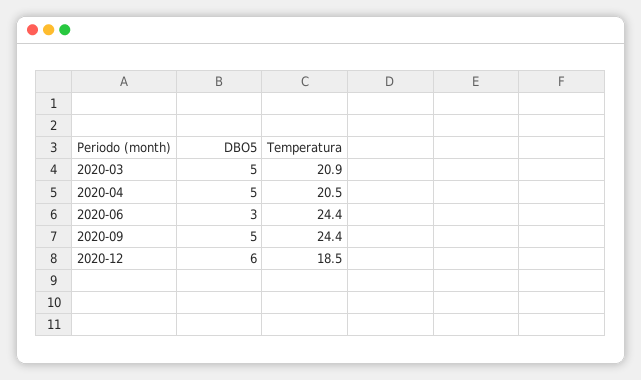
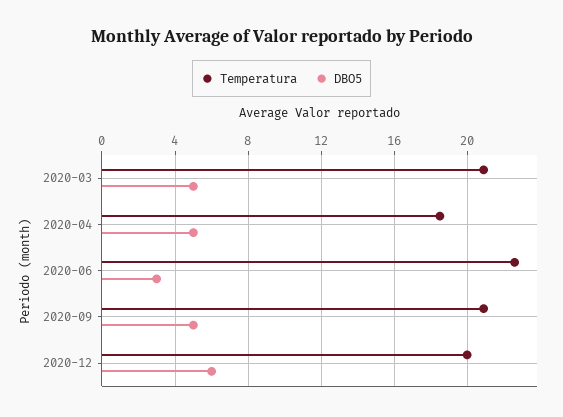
Temperatura, 2020-04: 20.5 -> 18.5
Temperatura, 2020-06: 24.4 -> 22.5
Temperatura, 2020-09: 24.4 -> 21
Temperatura, 2020-12: 18.5 -> 20

